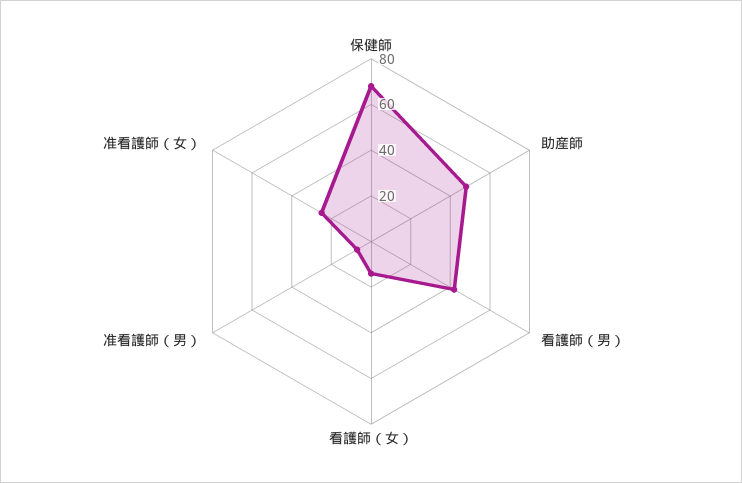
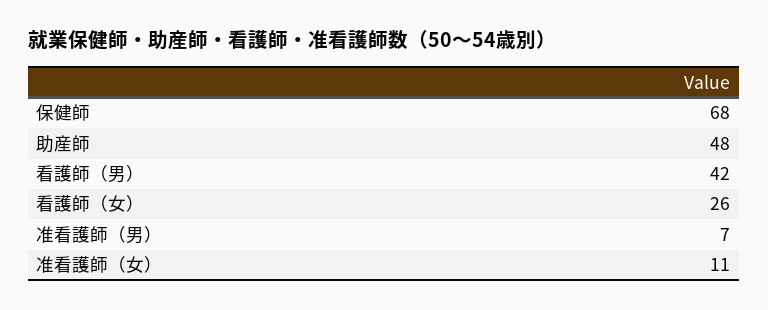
看護師（女）: 15 -> 26
准看護師（女）: 25 -> 11

